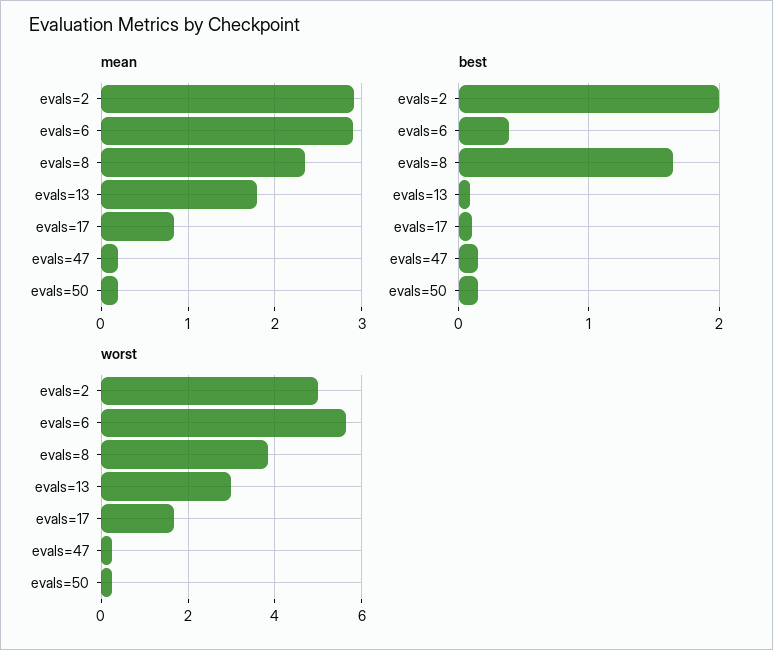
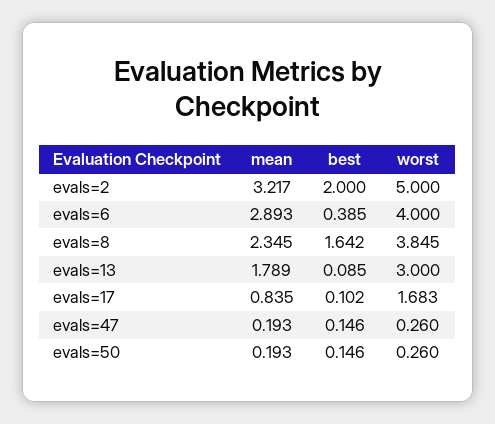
mean, evals=2: 2.9 -> 3.217
worst, evals=6: 5.6 -> 4

